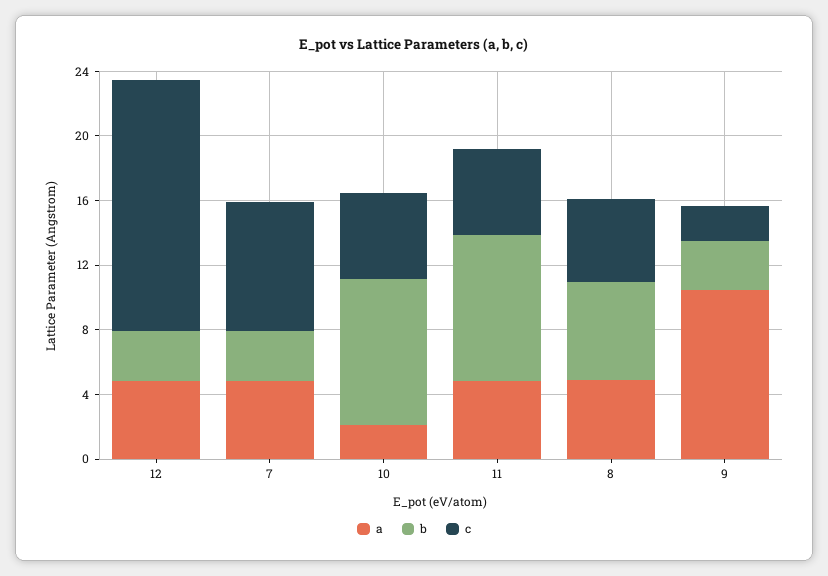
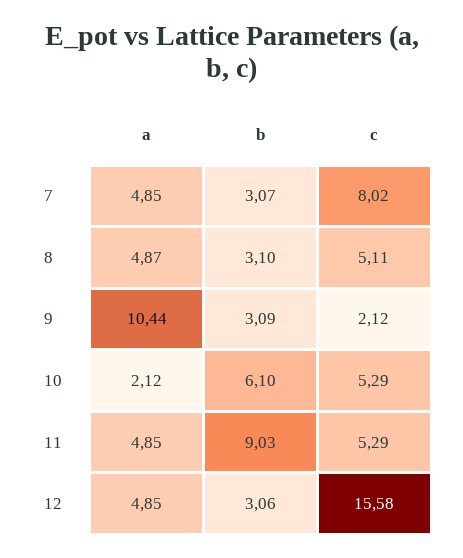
b, 10: 9 -> 6.1
b, 8: 6 -> 3.1

